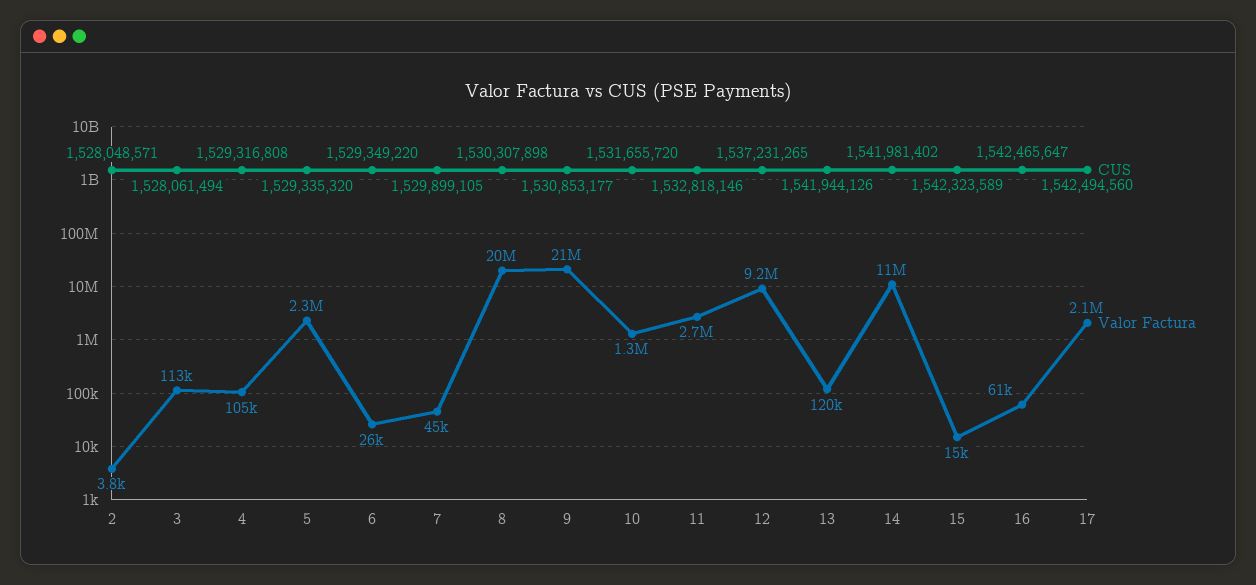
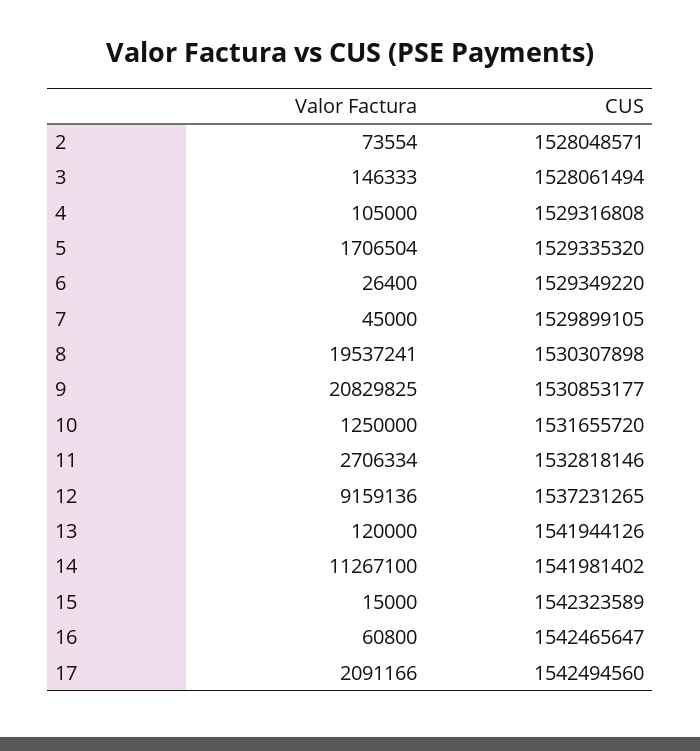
Valor Factura, 2: 3800 -> 73554
Valor Factura, 3: 113000 -> 146333
Valor Factura, 5: 2300000 -> 1706504

